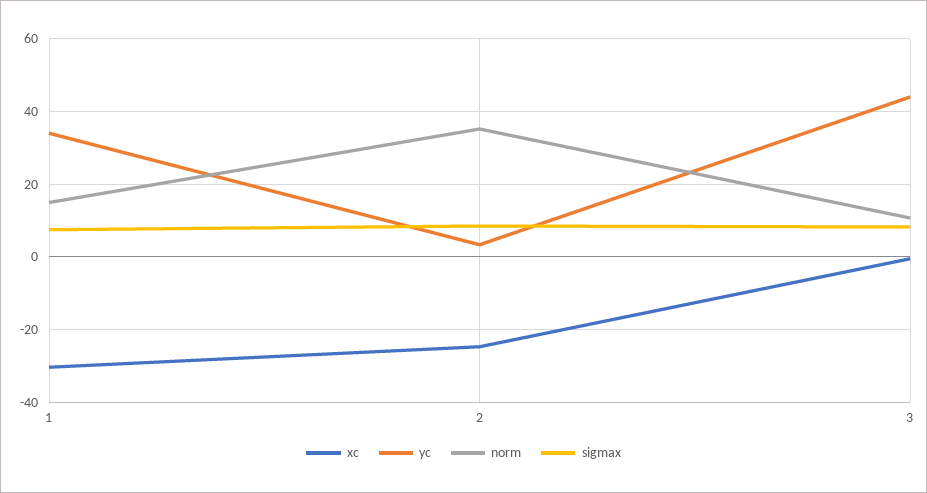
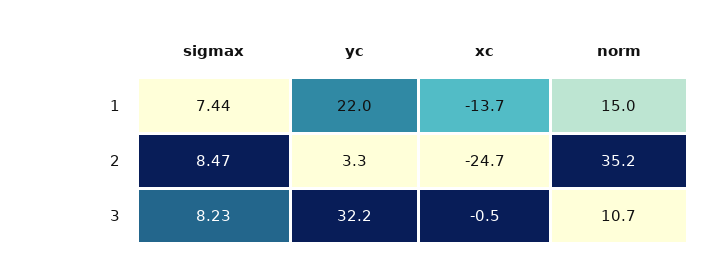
xc, 1: -30 -> -13.7
yc, 1: 34 -> 22
yc, 3: 44 -> 32.2

